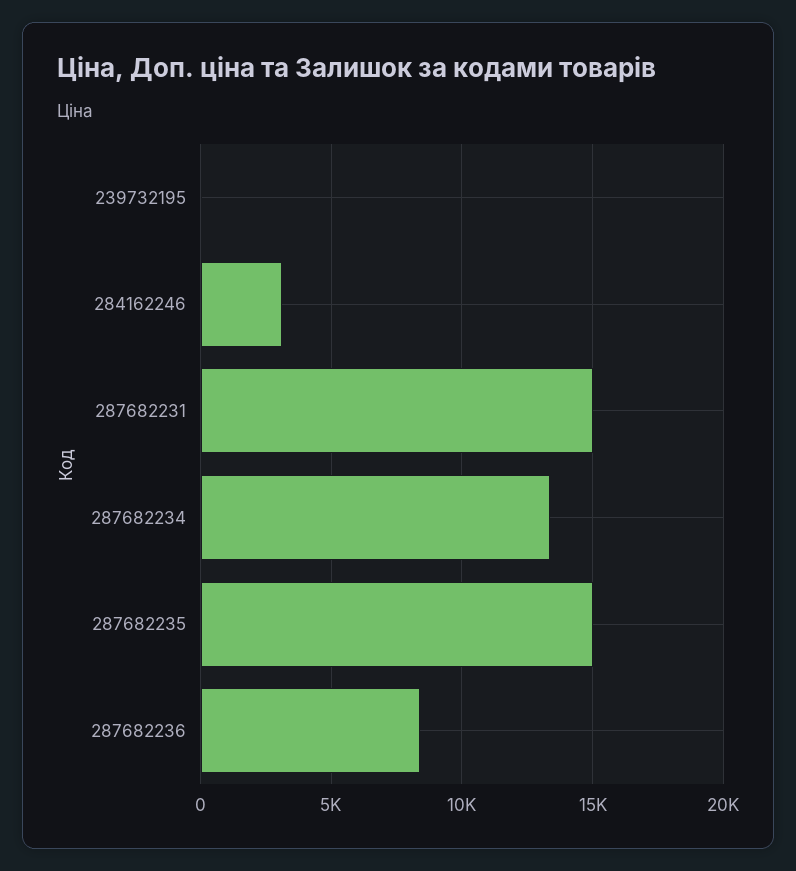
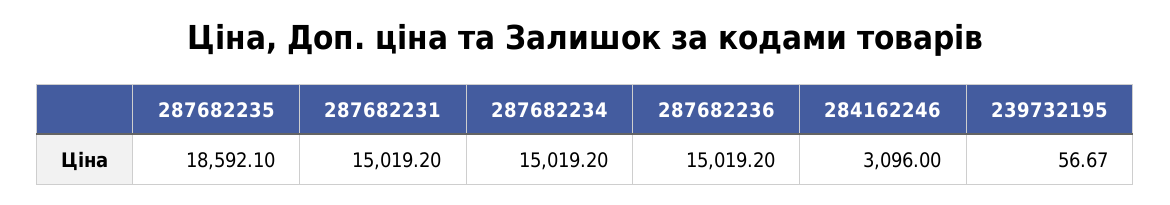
287682234: 13500 -> 15019.2
287682235: 15000 -> 18592.1
287682236: 8500 -> 15019.2

